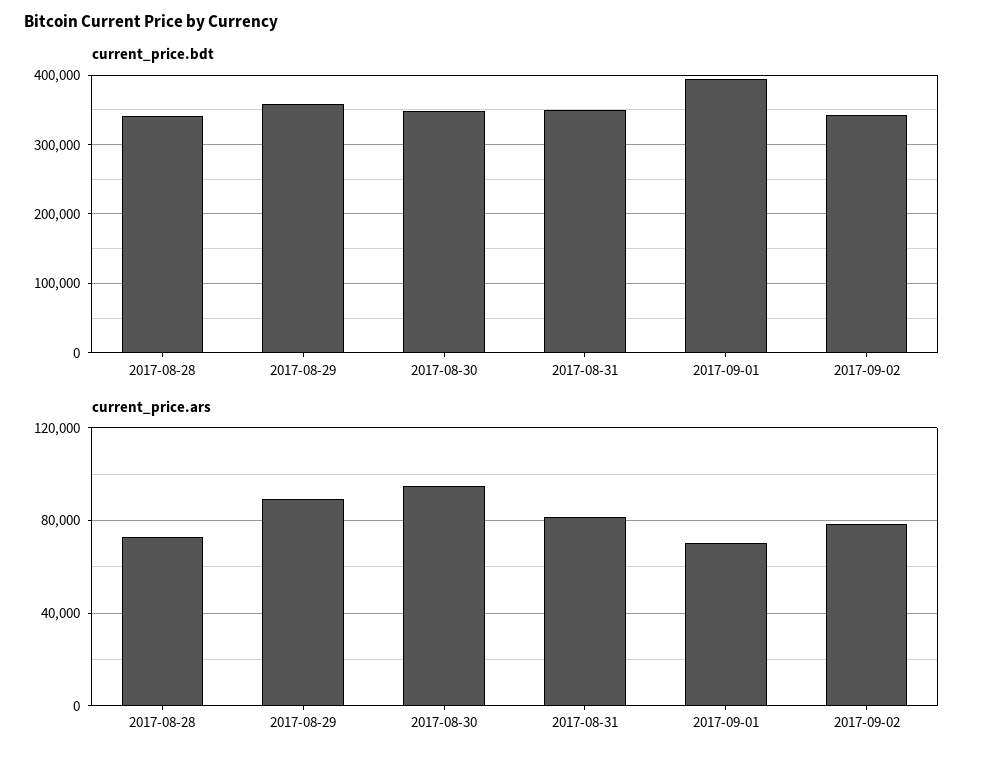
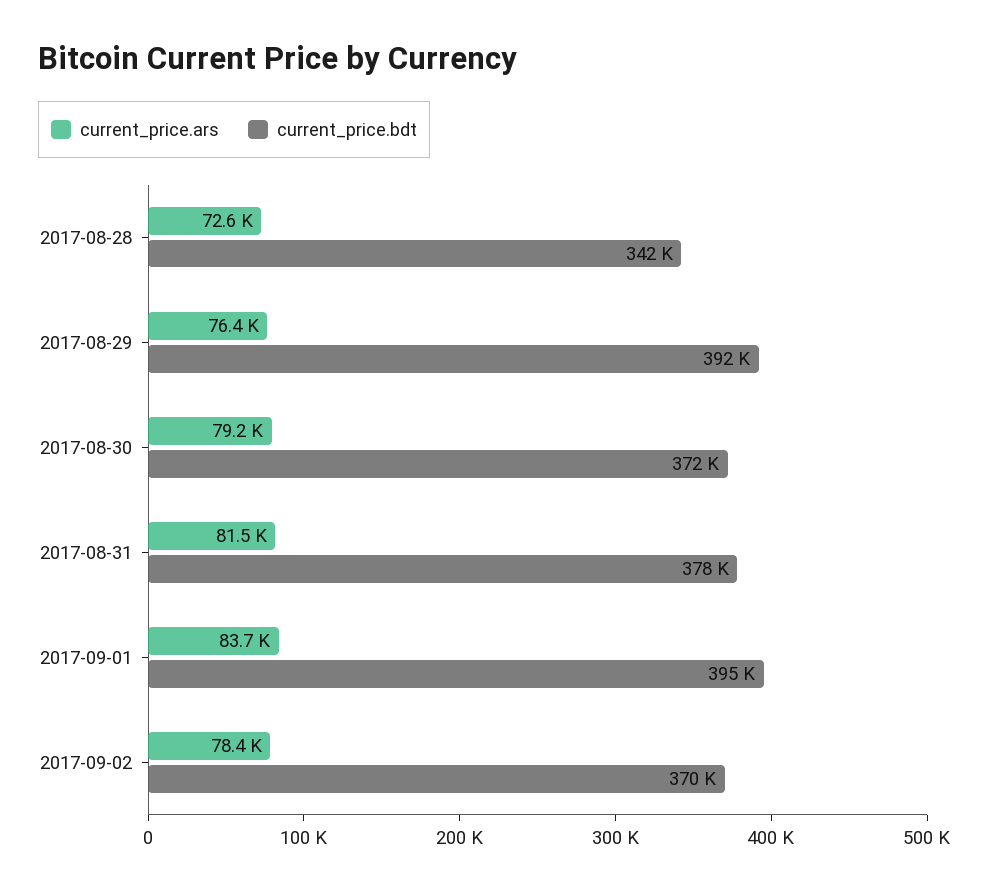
current_price.bdt, 2017-08-29: 360000 -> 392000
current_price.bdt, 2017-08-30: 350000 -> 372000
current_price.bdt, 2017-08-31: 350000 -> 378000
current_price.bdt, 2017-09-02: 340000 -> 370000
current_price.ars, 2017-08-29: 90000 -> 76400
current_price.ars, 2017-08-30: 95000 -> 79200
current_price.ars, 2017-09-01: 70000 -> 83700

